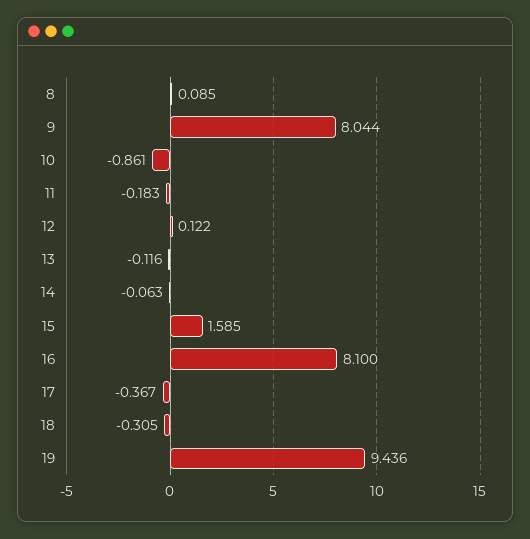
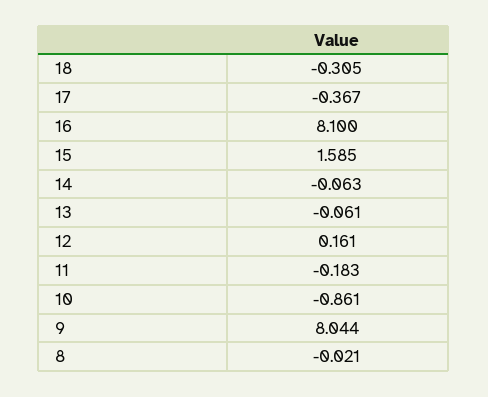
8: 0.085 -> -0.021
12: 0.122 -> 0.161
13: -0.116 -> -0.061
19: 9.436 -> none

